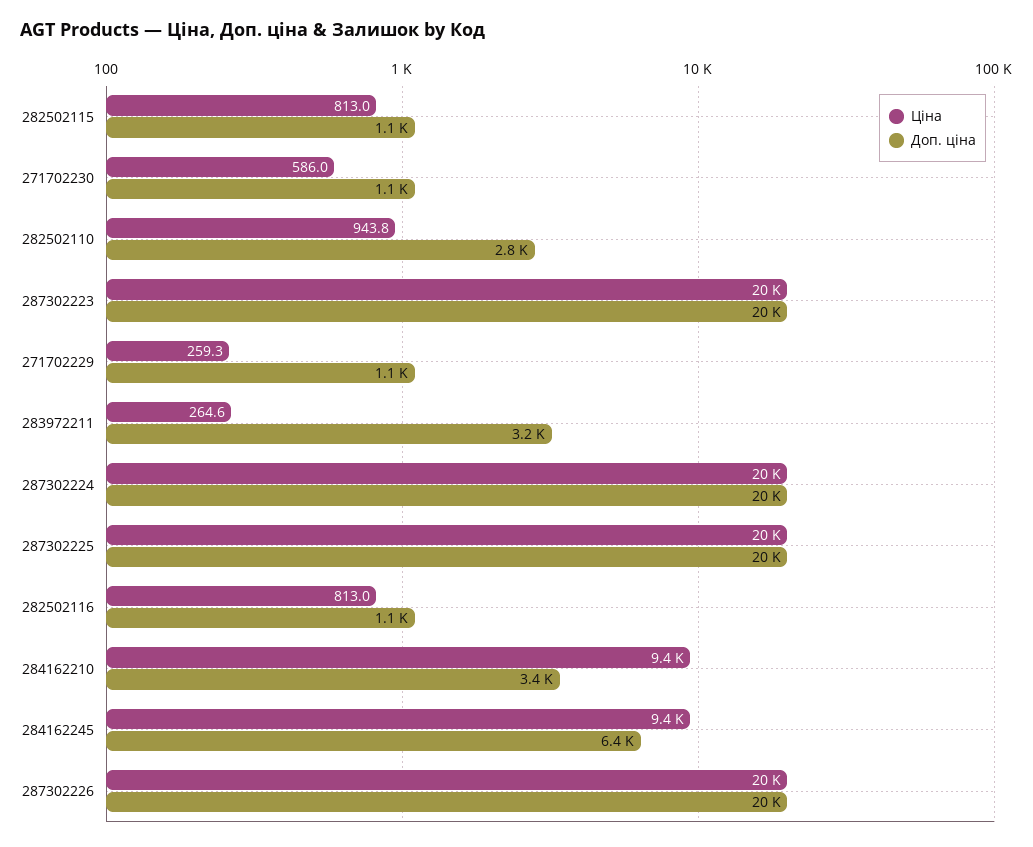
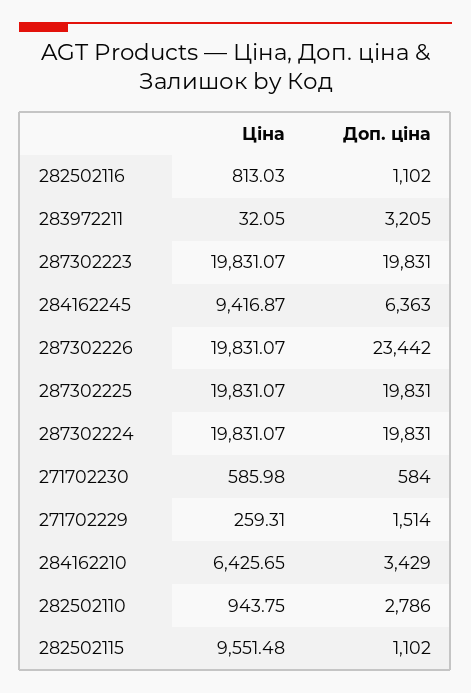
Ціна, 282502115: 813 -> 9551.48
Доп. ціна, 271702230: 1100 -> 584
Доп. ціна, 271702229: 1100 -> 1514
Ціна, 283972211: 264.6 -> 32.05
Ціна, 284162210: 9400 -> 6425.65
Доп. ціна, 287302226: 20000 -> 23442

